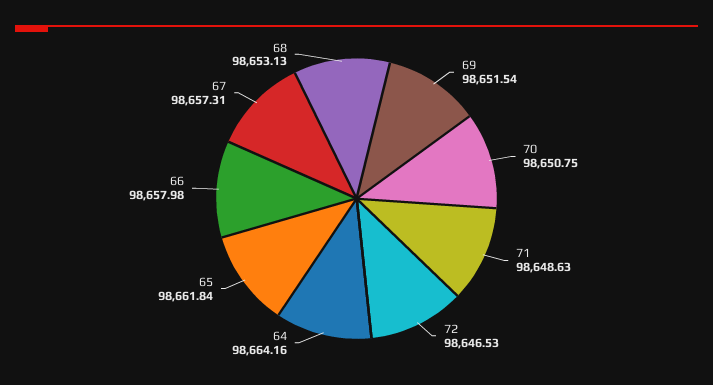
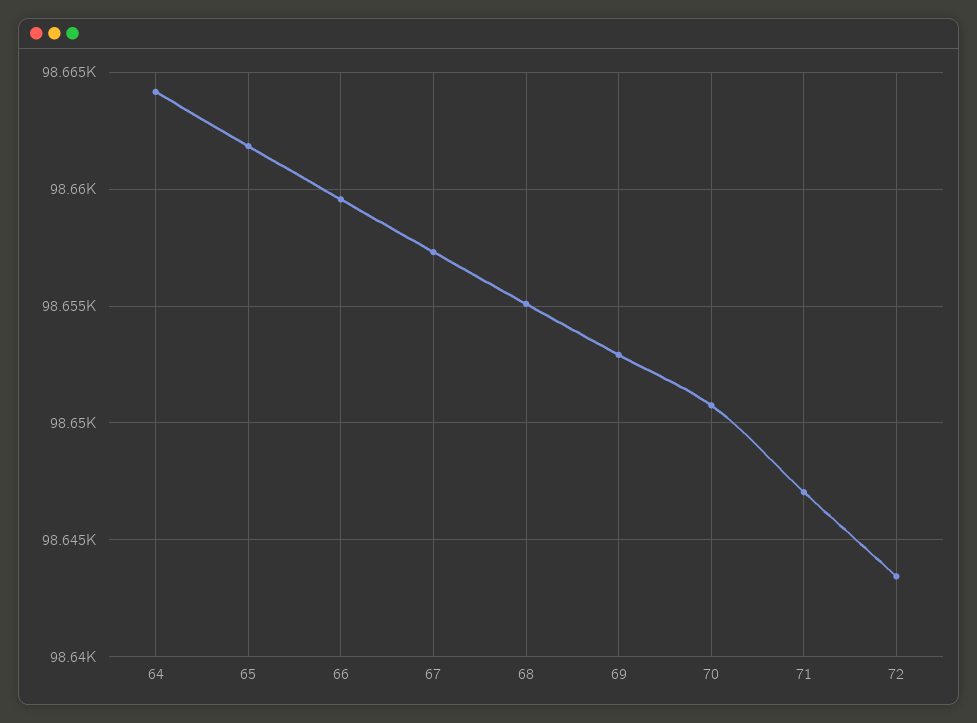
69: 98651.54 -> 98653
71: 98648.63 -> 98647
72: 98646.53 -> 98643.5
66: 98657.98 -> 98659.5
68: 98653.13 -> 98655

